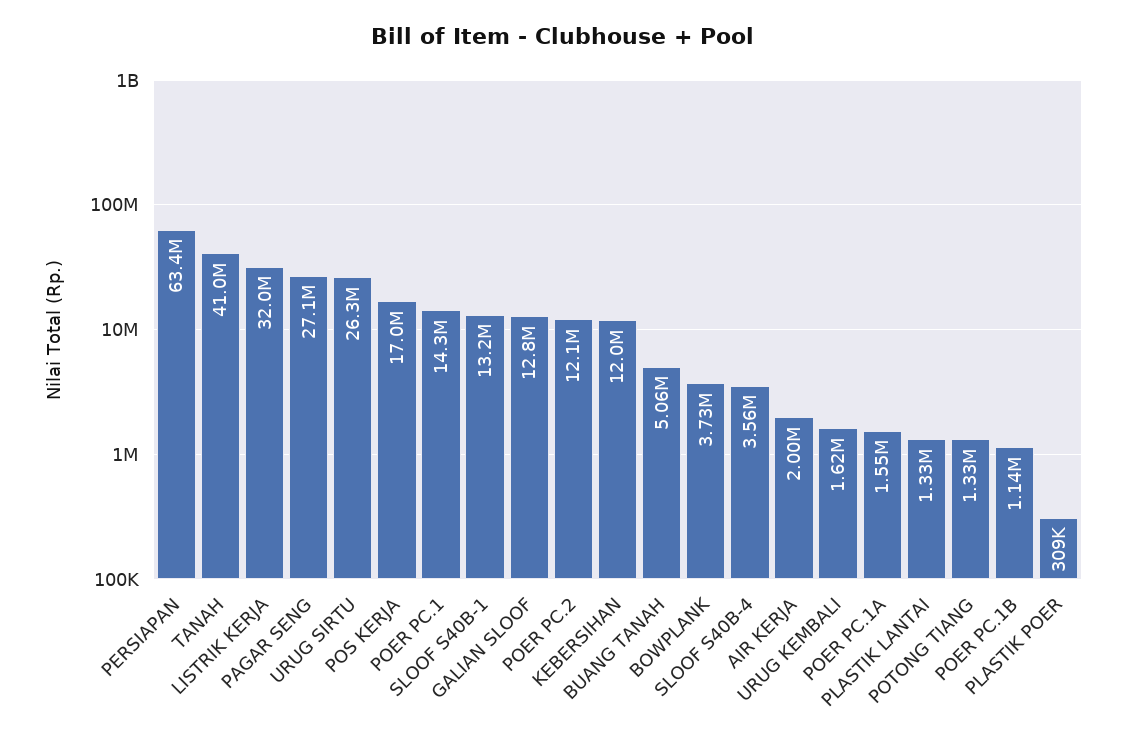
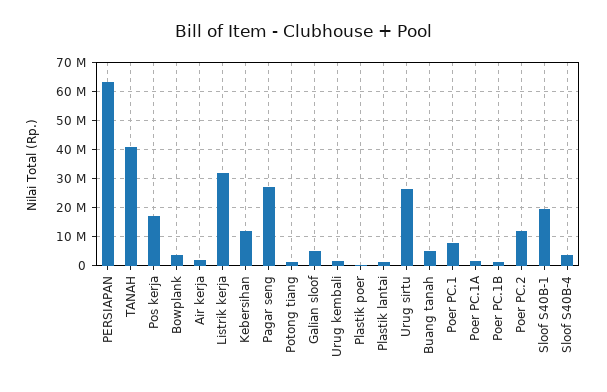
POER PC.1: 14300000 -> 7500000
SLOOF S40B-1: 13200000 -> 20000000
GALIAN SLOOF: 12800000 -> 5000000

